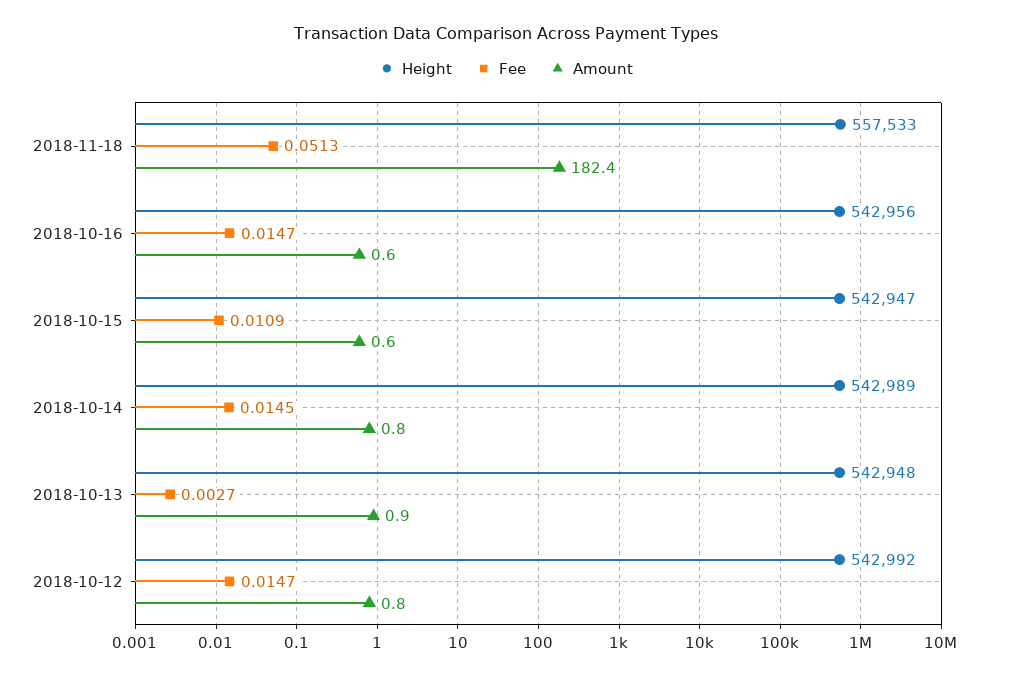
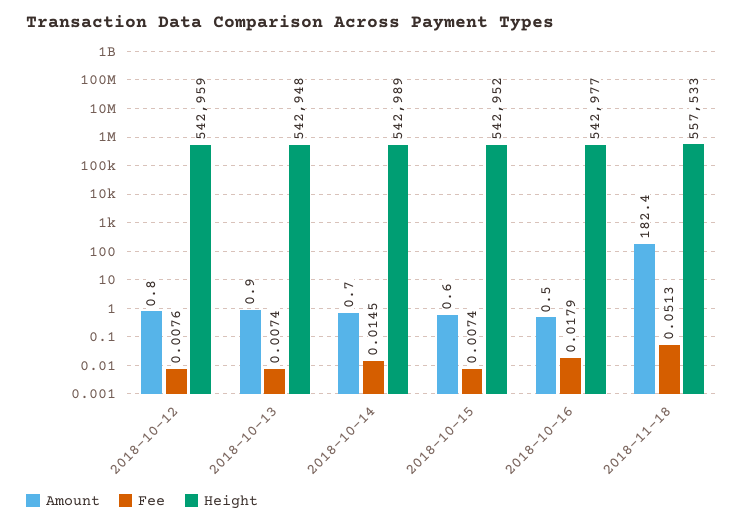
Height, 2018-10-16: 542956 -> 542977
Fee, 2018-10-16: 0.0147 -> 0.0179
Amount, 2018-10-16: 0.6 -> 0.5
Height, 2018-10-15: 542947 -> 542952
Fee, 2018-10-15: 0.0109 -> 0.0074
Amount, 2018-10-14: 0.8 -> 0.7
Fee, 2018-10-13: 0.0027 -> 0.0074
Height, 2018-10-12: 542992 -> 542959
Fee, 2018-10-12: 0.0147 -> 0.0076

